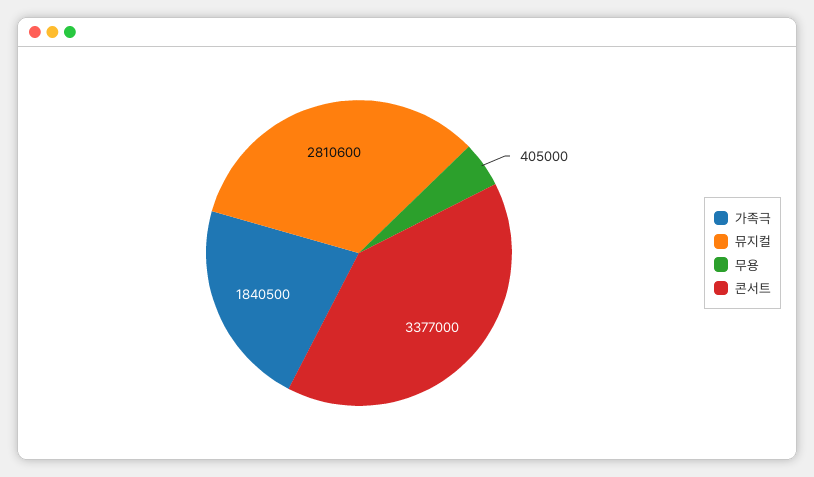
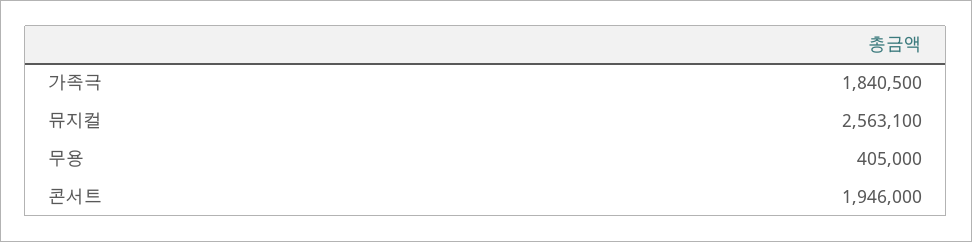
뮤지컬: 2810600 -> 2563100
콘서트: 3377000 -> 1946000

